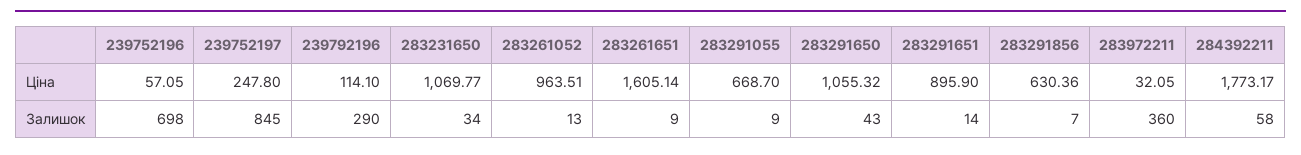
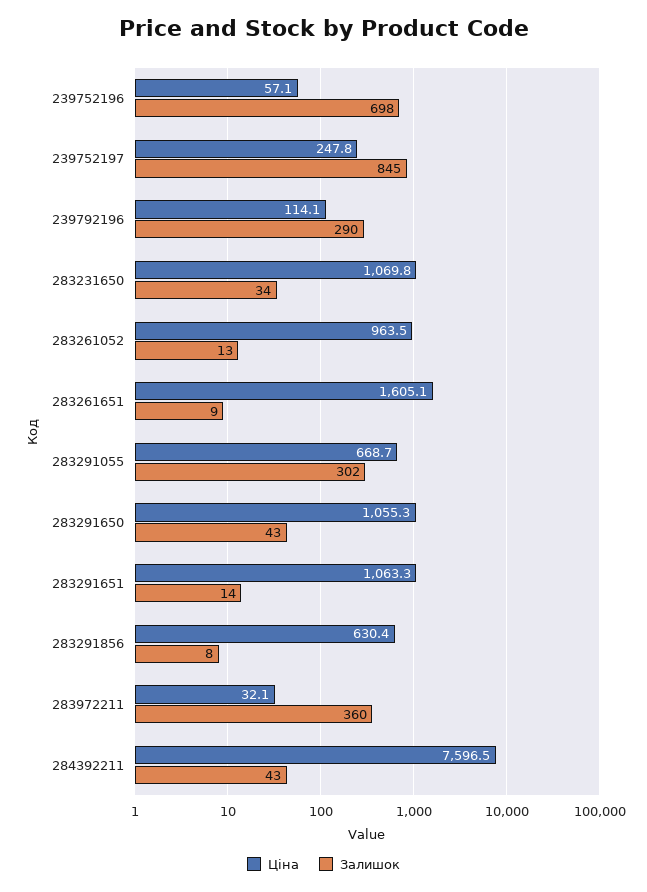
Ціна, 283291651: 895.9 -> 1063.3
Ціна, 284392211: 1773.17 -> 7596.5
Залишок, 283291055: 9 -> 302
Залишок, 283291856: 7 -> 8
Залишок, 284392211: 58 -> 43

